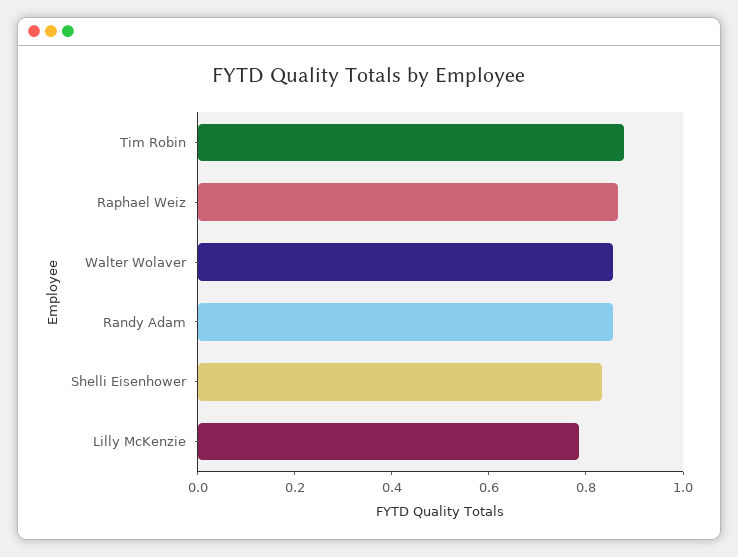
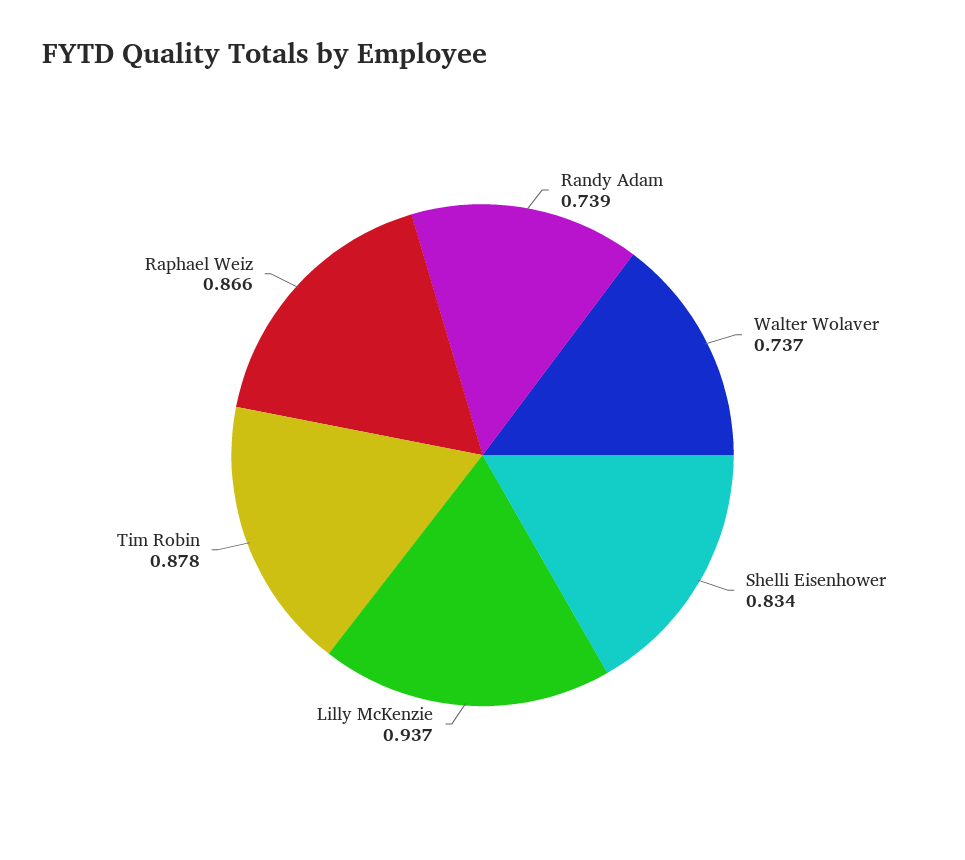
Walter Wolaver: 0.85 -> 0.737
Randy Adam: 0.85 -> 0.739
Lilly McKenzie: 0.8 -> 0.937

